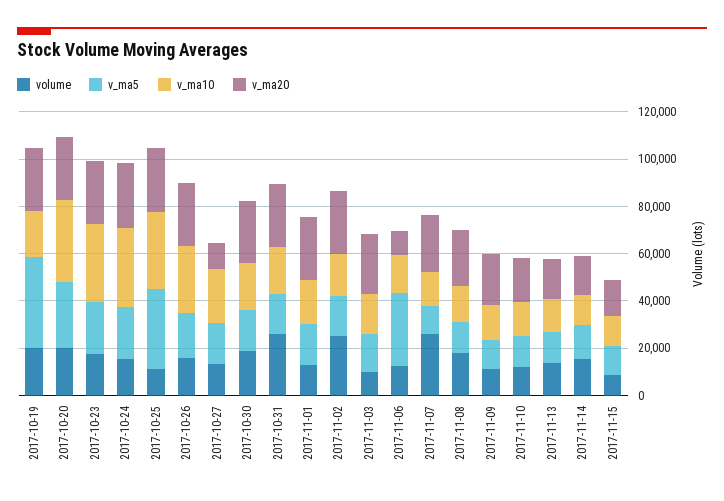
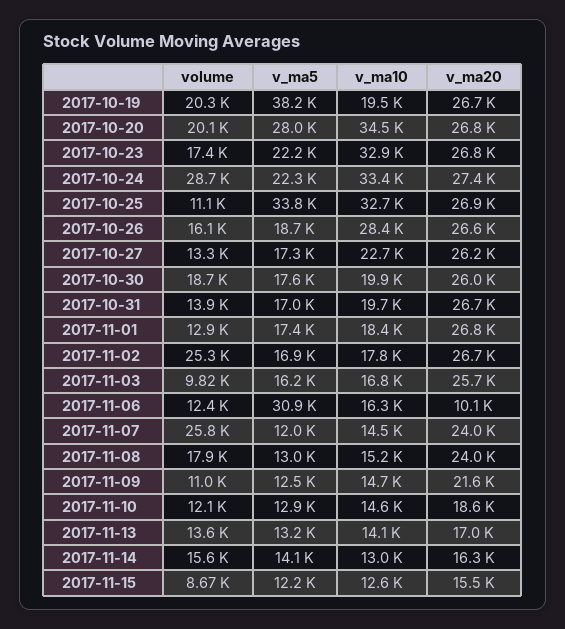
volume, 2017-10-24: 15000 -> 28700
v_ma20, 2017-10-27: 10000 -> 26200
volume, 2017-10-31: 25000 -> 13900

